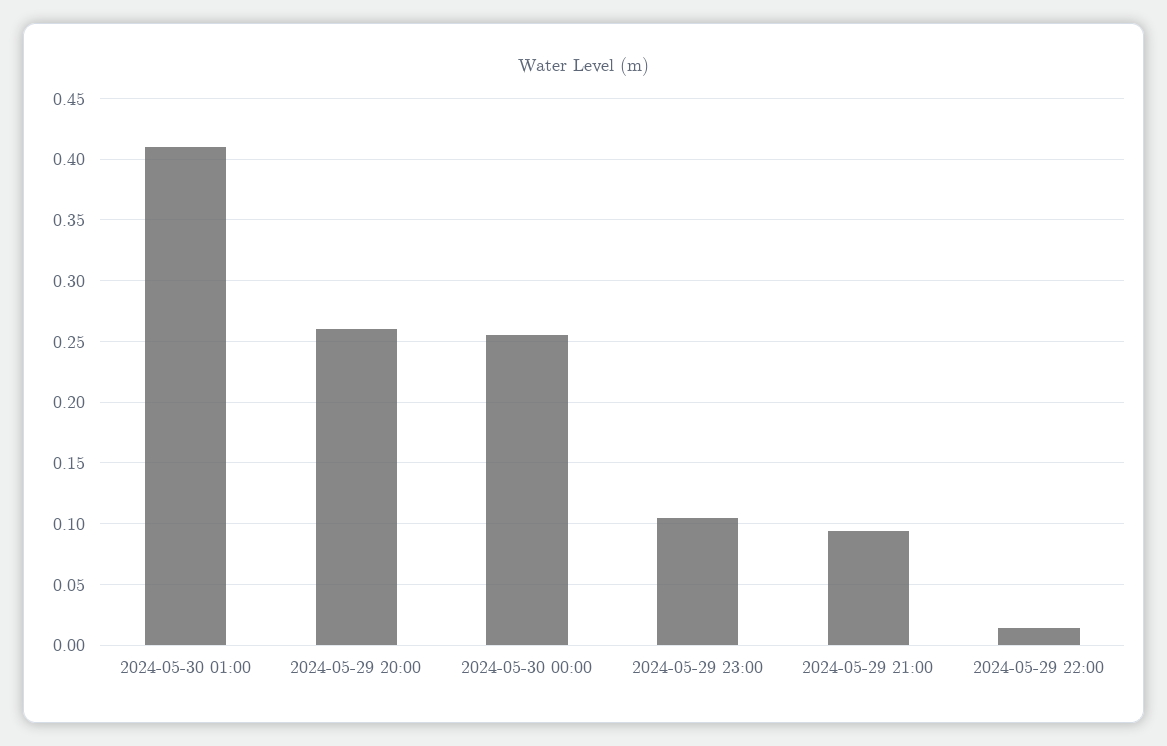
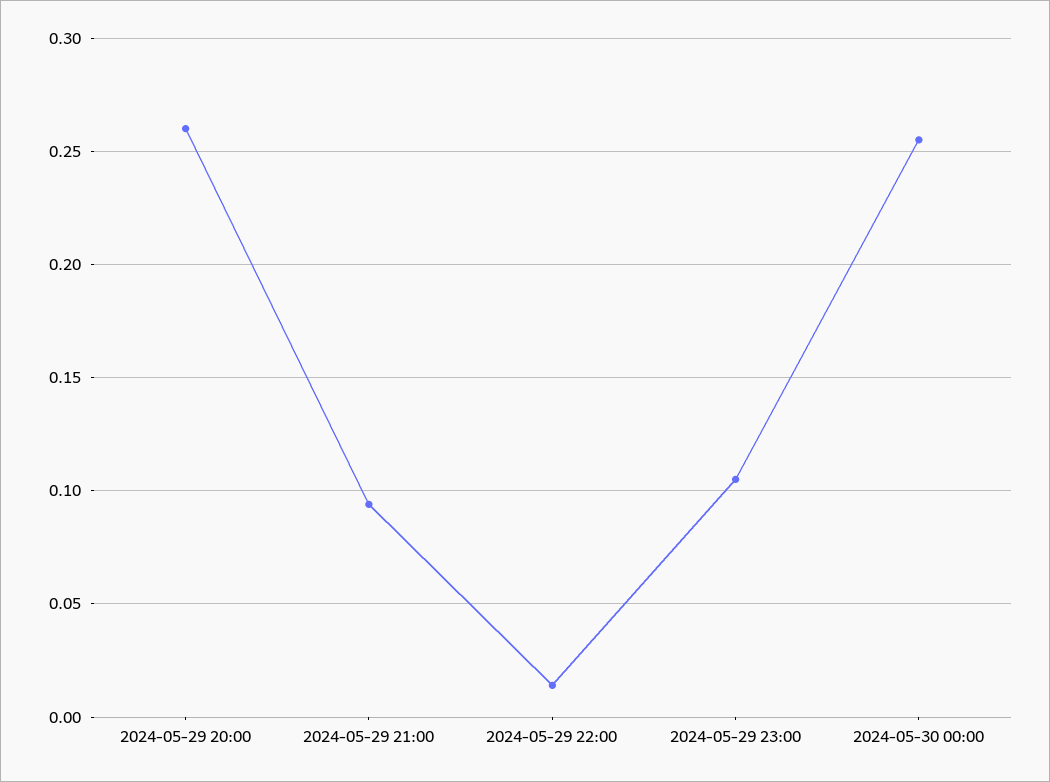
2024-05-30 01:00: 0.41 -> none

